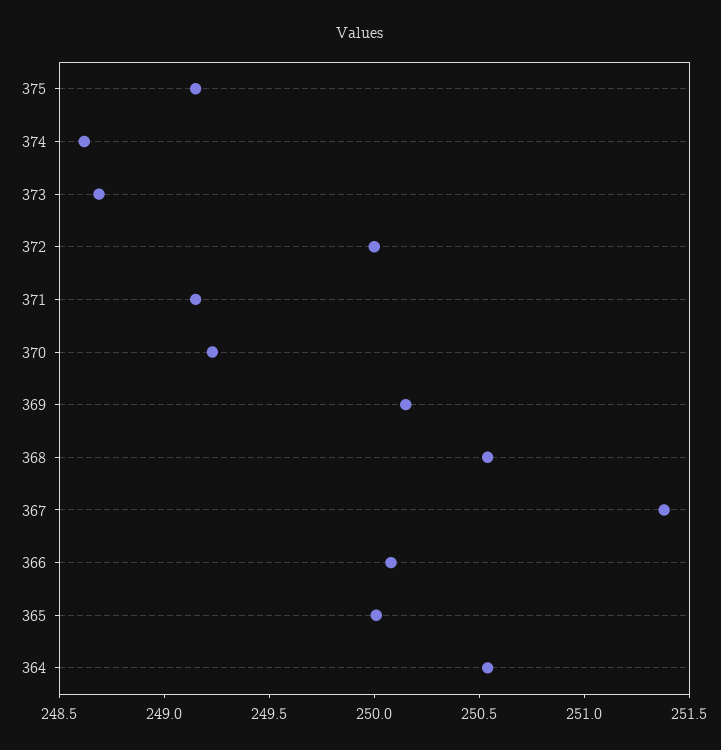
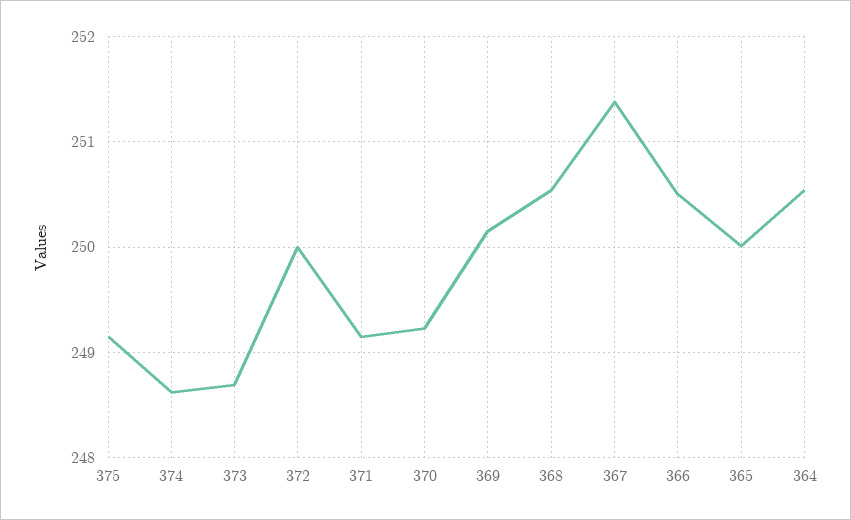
366: 250.1 -> 250.5

